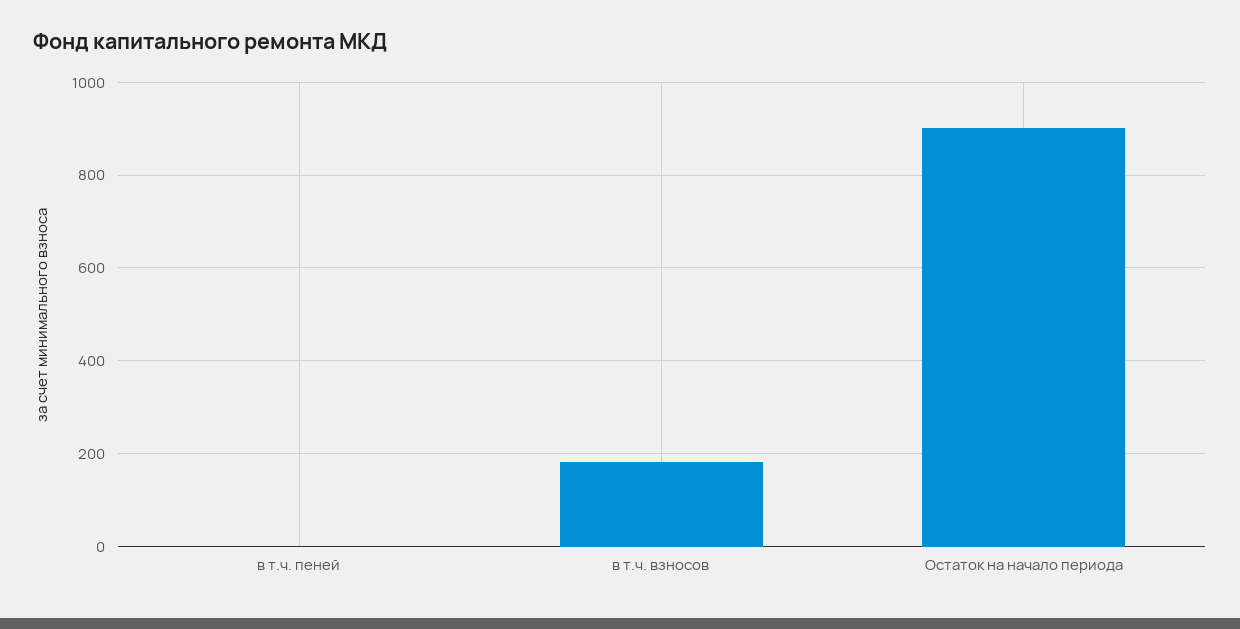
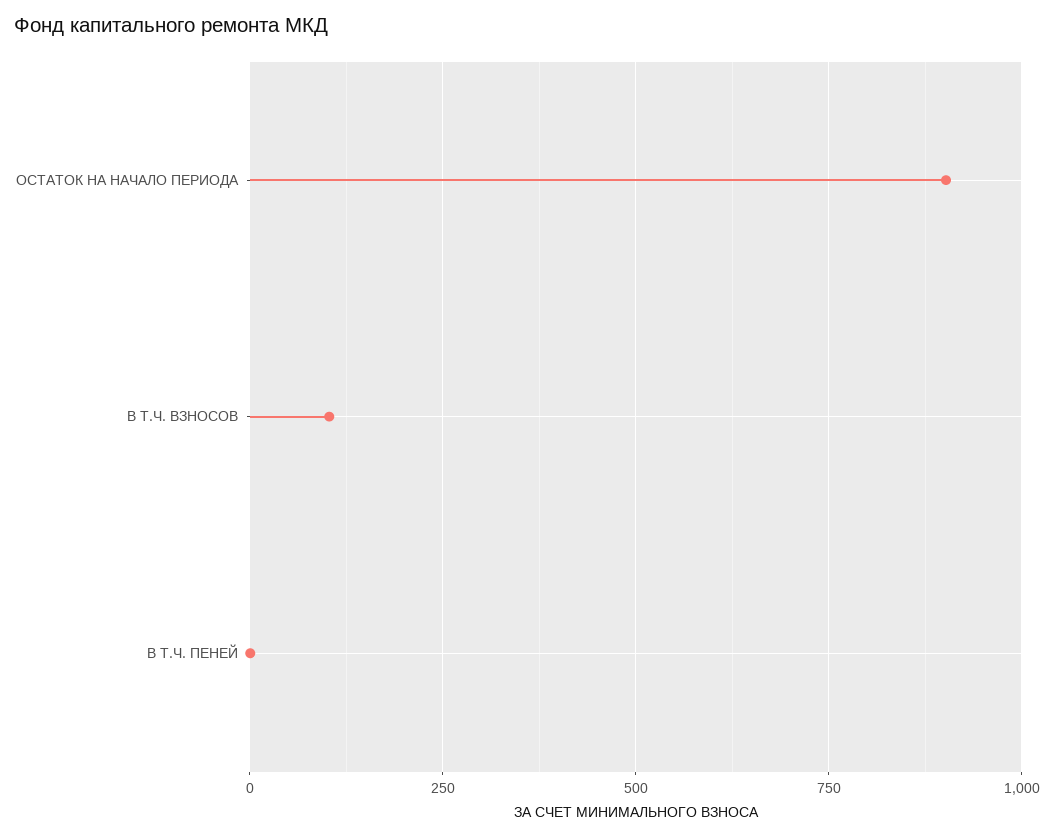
в т.ч. взносов: 180 -> 100

